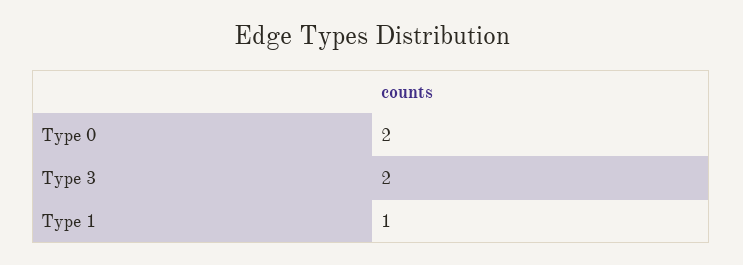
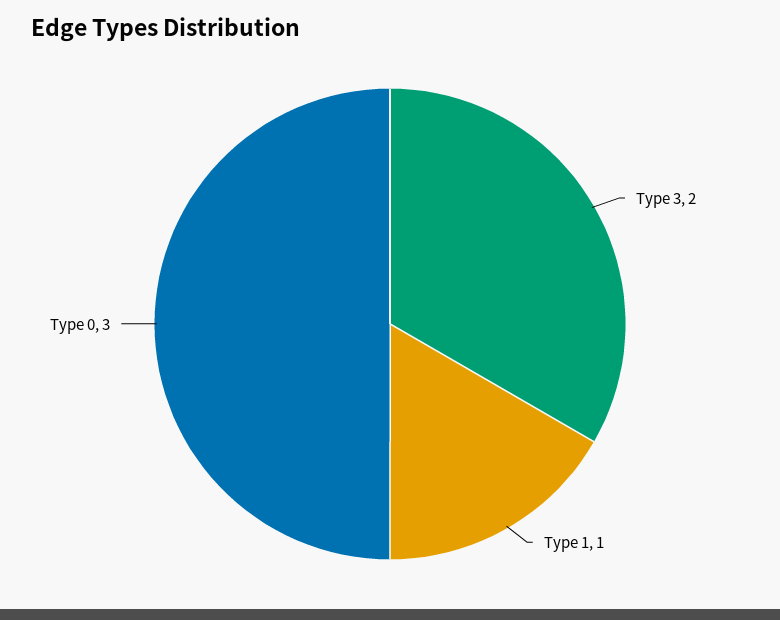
Type 0: 2 -> 3

